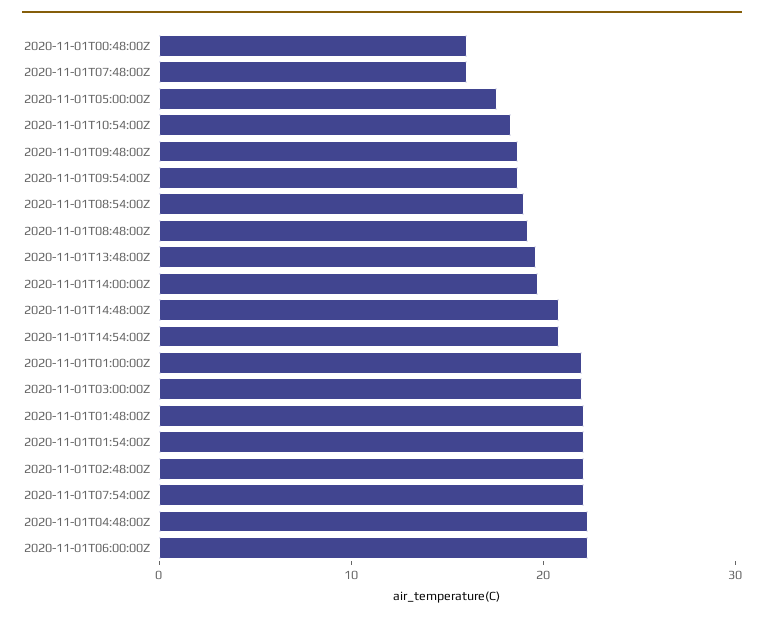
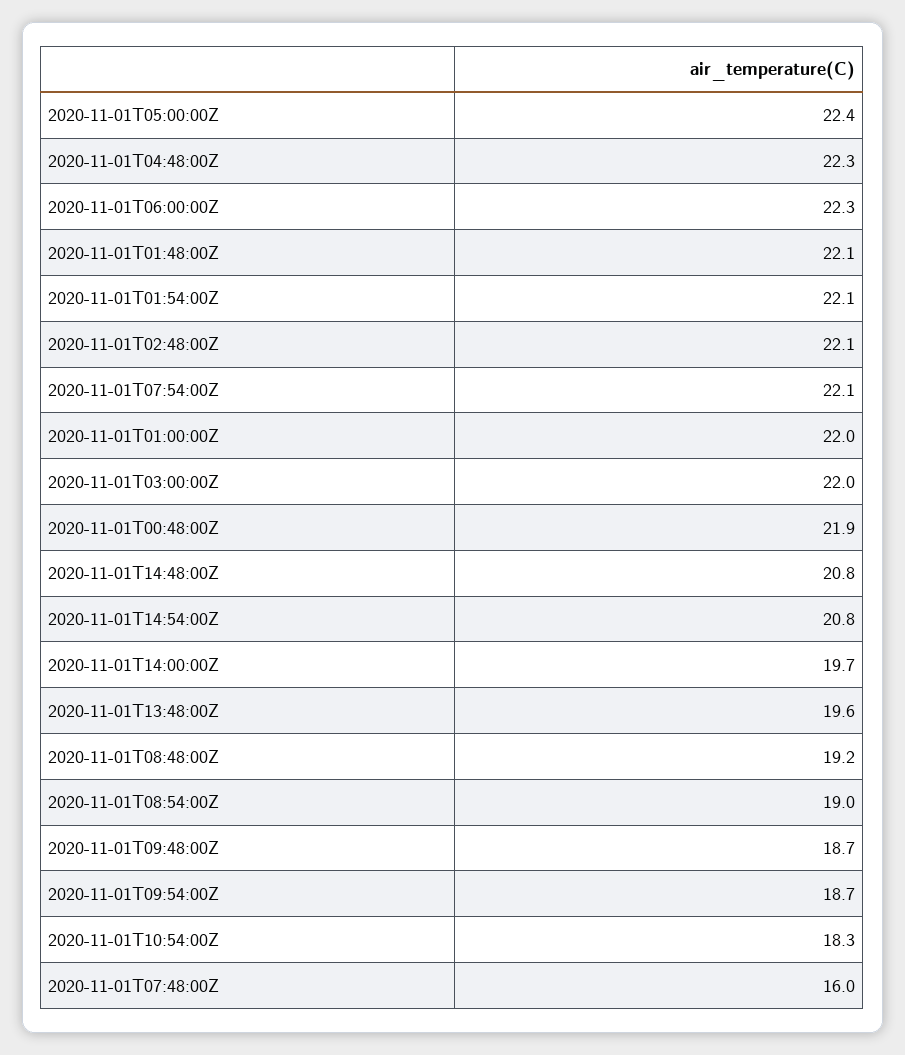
2020-11-01T00:48:00Z: 16 -> 21.9
2020-11-01T05:00:00Z: 18 -> 22.4

